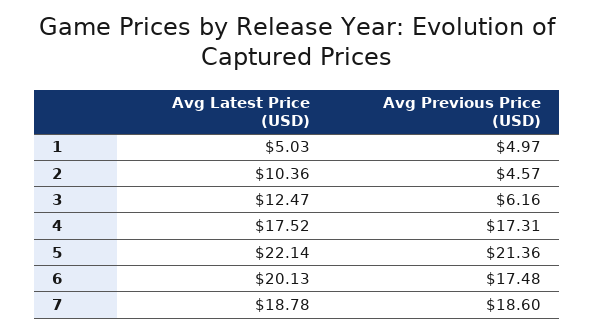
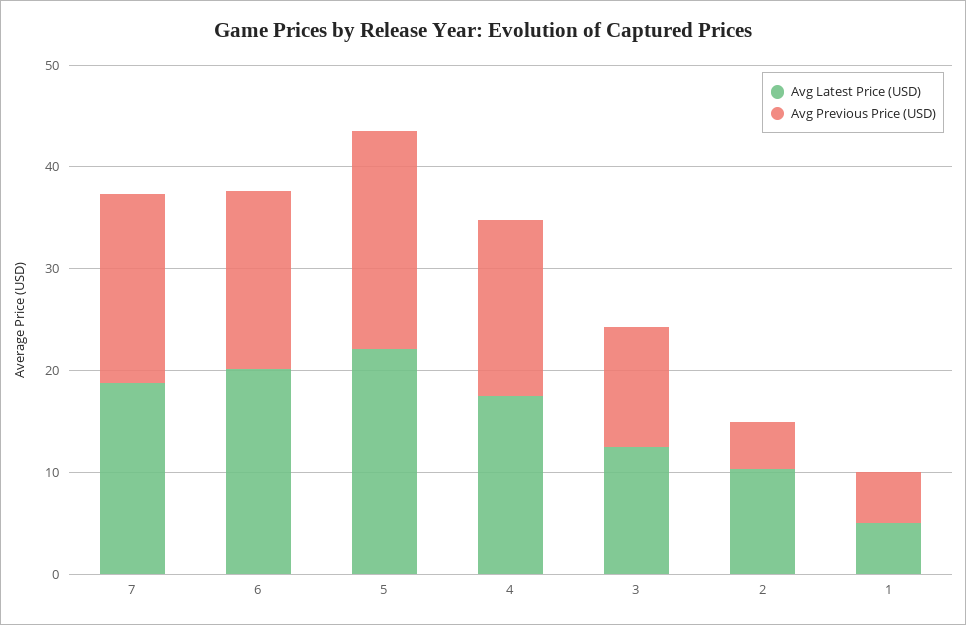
Avg Previous Price (USD), 3: 6.16 -> 12

